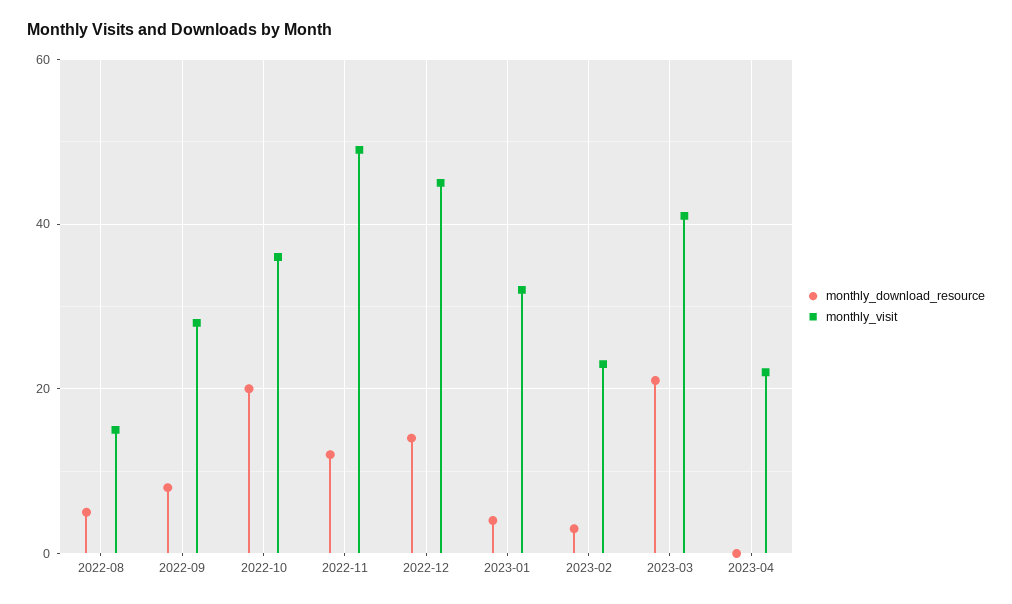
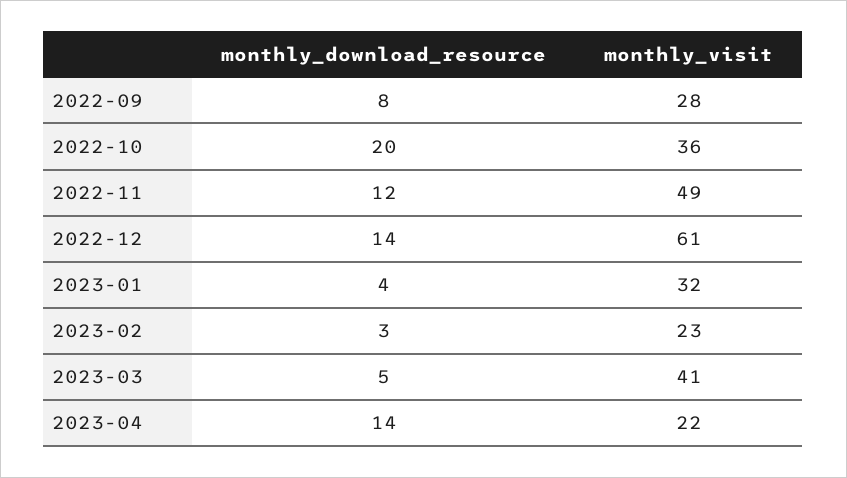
monthly_download_resource, 2022-08: 5 -> none
monthly_visit, 2022-08: 15 -> none
monthly_visit, 2022-12: 45 -> 61
monthly_download_resource, 2023-03: 20 -> 5
monthly_download_resource, 2023-04: 0 -> 14

